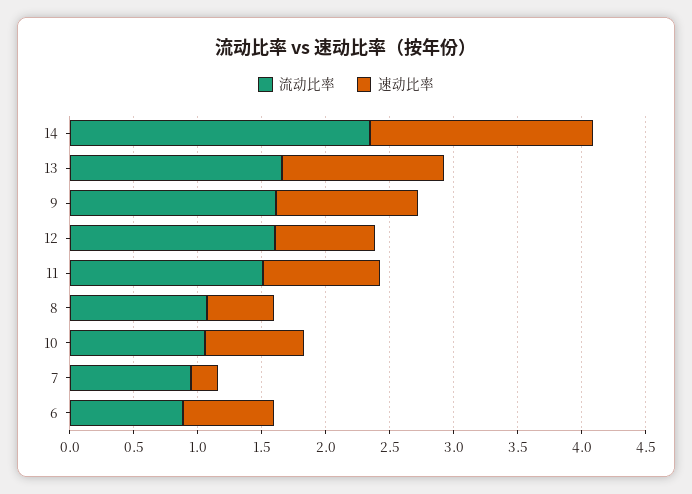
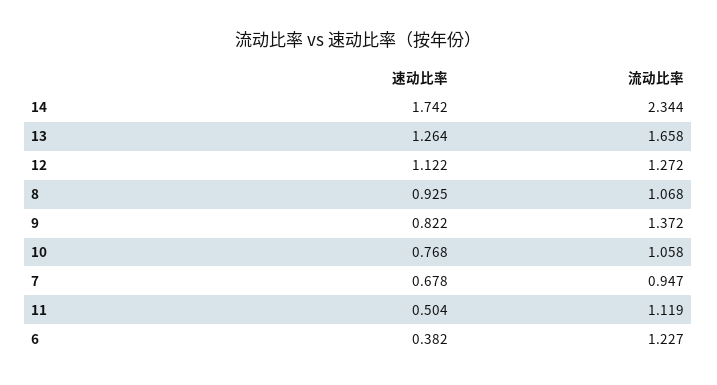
流动比率, 9: 1.6 -> 1.372
速动比率, 9: 1.1 -> 0.822
流动比率, 12: 1.6 -> 1.272
速动比率, 12: 0.8 -> 1.122
流动比率, 11: 1.5 -> 1.119
速动比率, 11: 0.9 -> 0.504
速动比率, 8: 0.5 -> 0.925
速动比率, 7: 0.2 -> 0.678
流动比率, 6: 0.9 -> 1.227
速动比率, 6: 0.7 -> 0.382

